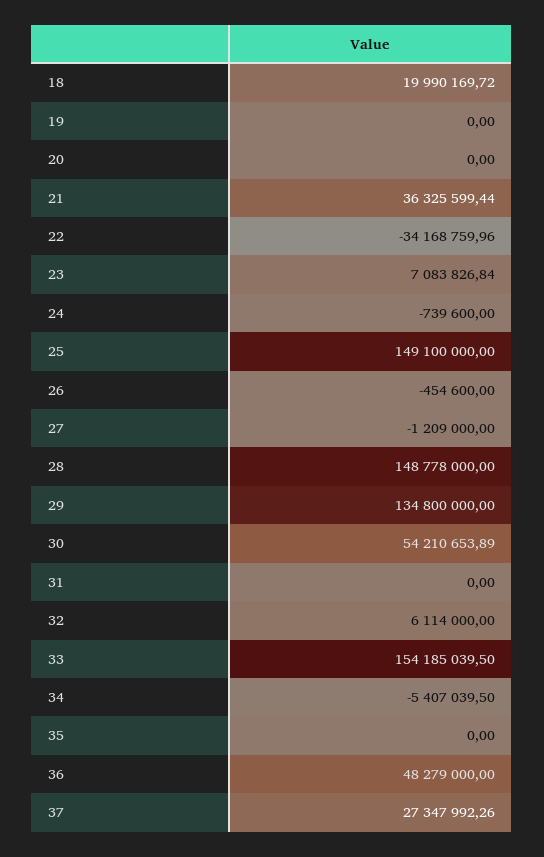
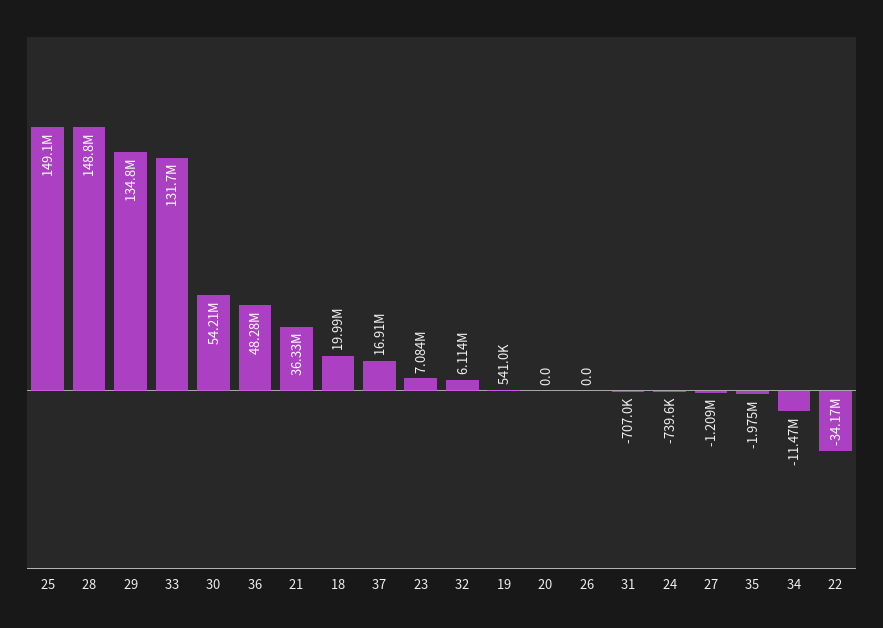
19: 0 -> 541000
26: -454600 -> 0
31: 0 -> -707000
33: 154185039.5 -> 131700000
34: -5407039.5 -> -11470000
35: 0 -> -1975000
37: 27347992.26 -> 16910000

